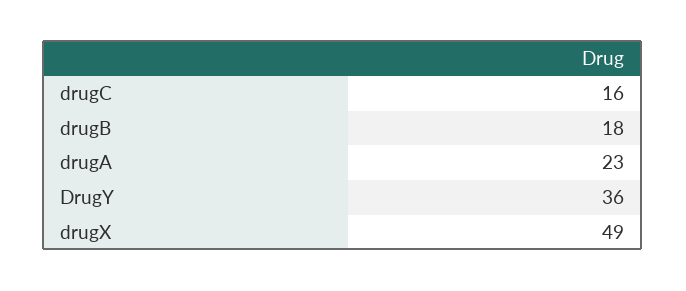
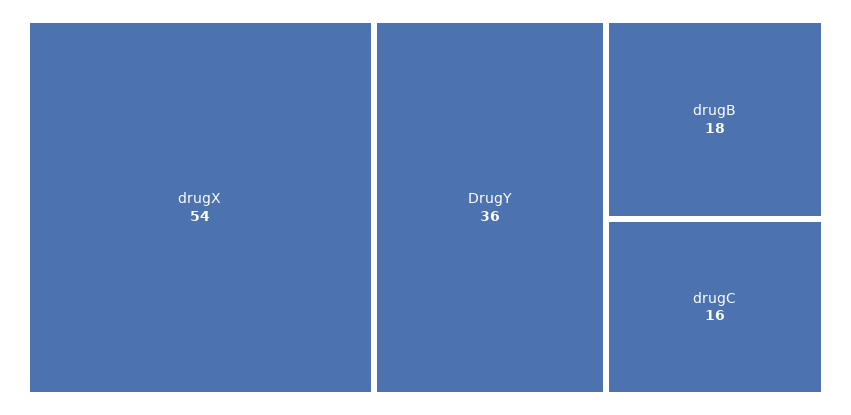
drugA: 23 -> none
drugX: 49 -> 54

